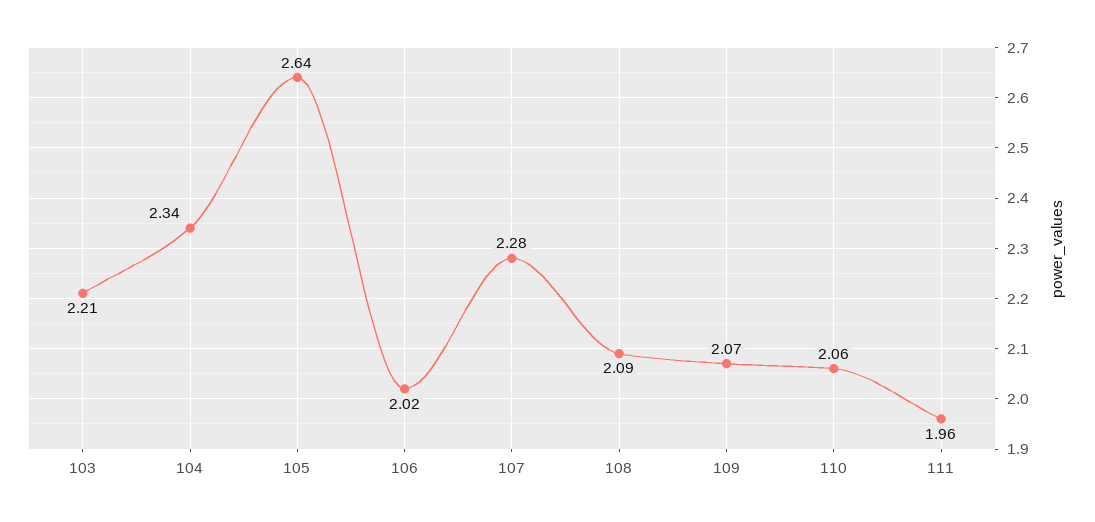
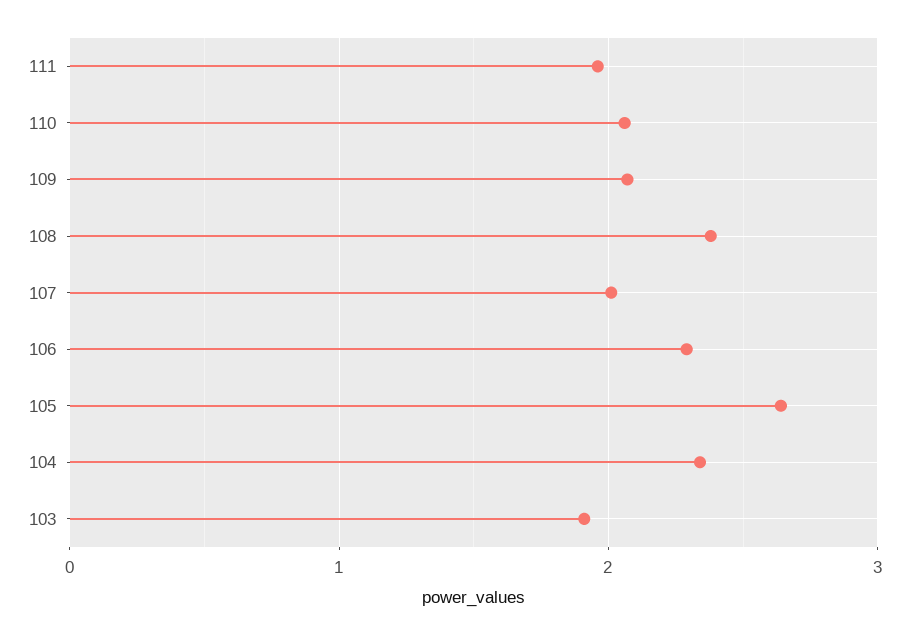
103: 2.21 -> 1.9
106: 2.02 -> 2.3
107: 2.28 -> 2
108: 2.09 -> 2.4

